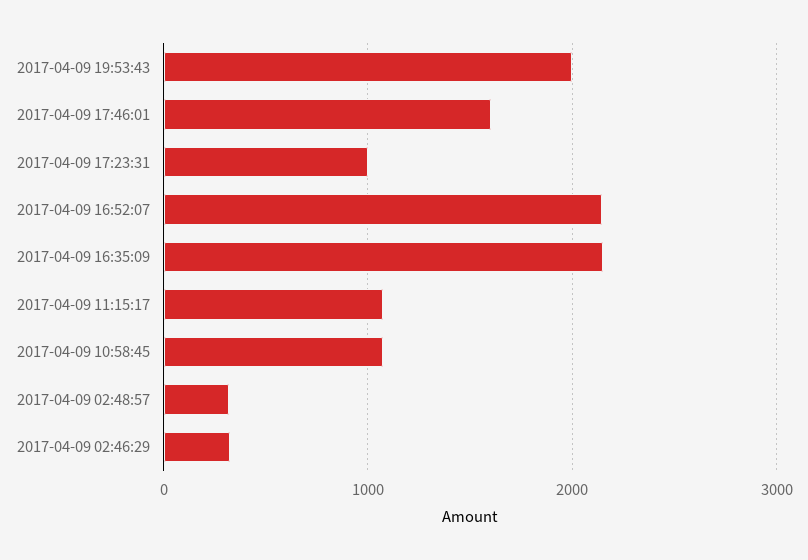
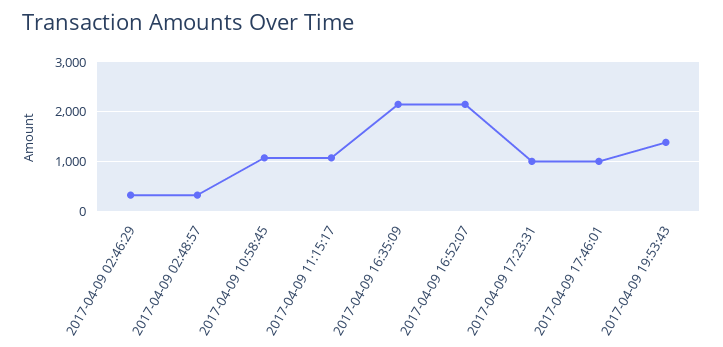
2017-04-09 19:53:43: 2000 -> 1400
2017-04-09 17:46:01: 1600 -> 1000

